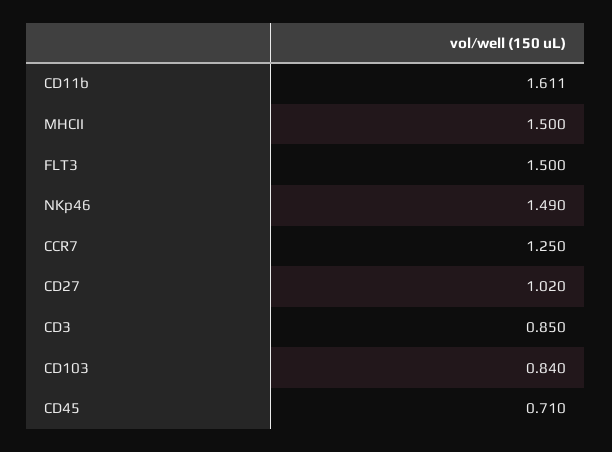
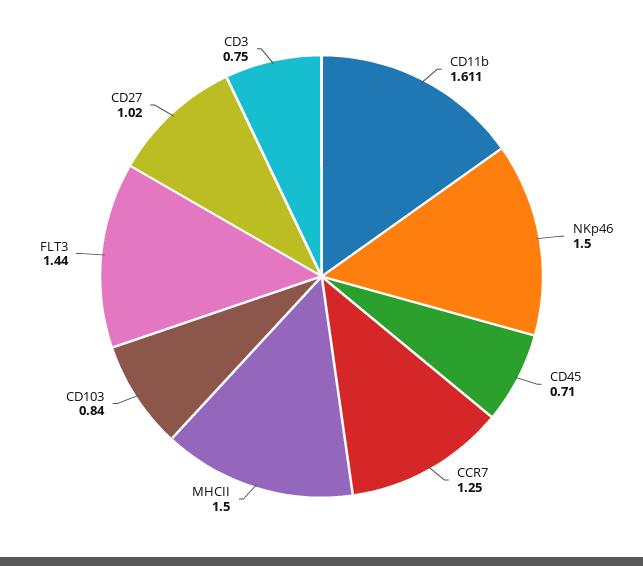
FLT3: 1.5 -> 1.44
NKp46: 1.49 -> 1.5
CD3: 0.85 -> 0.75

